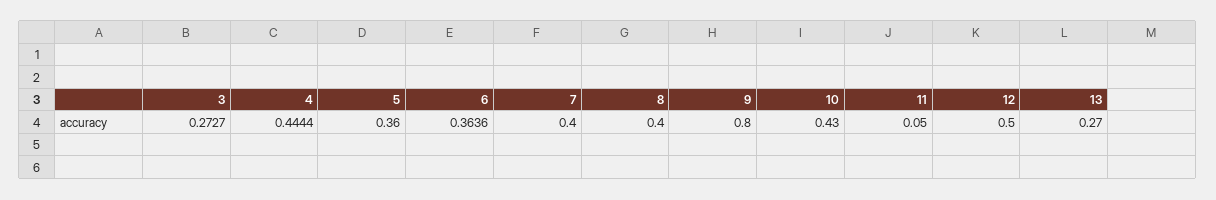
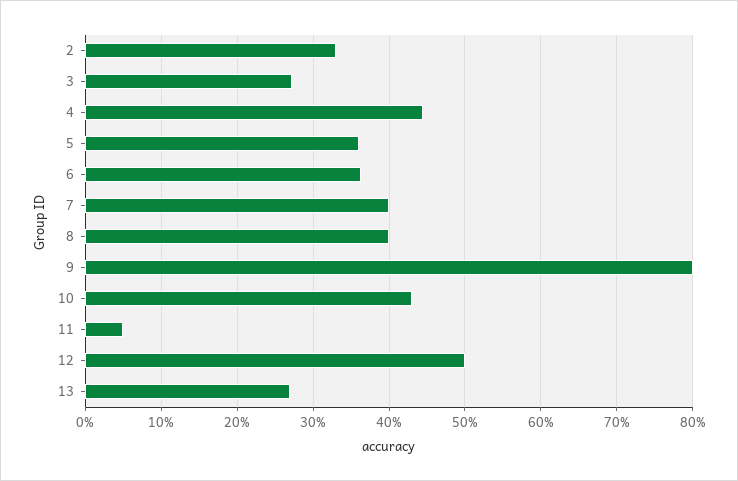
2: none -> 0.33

